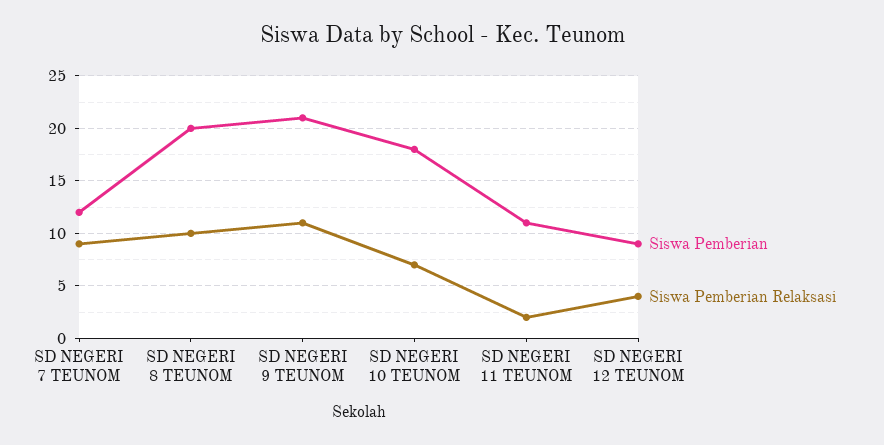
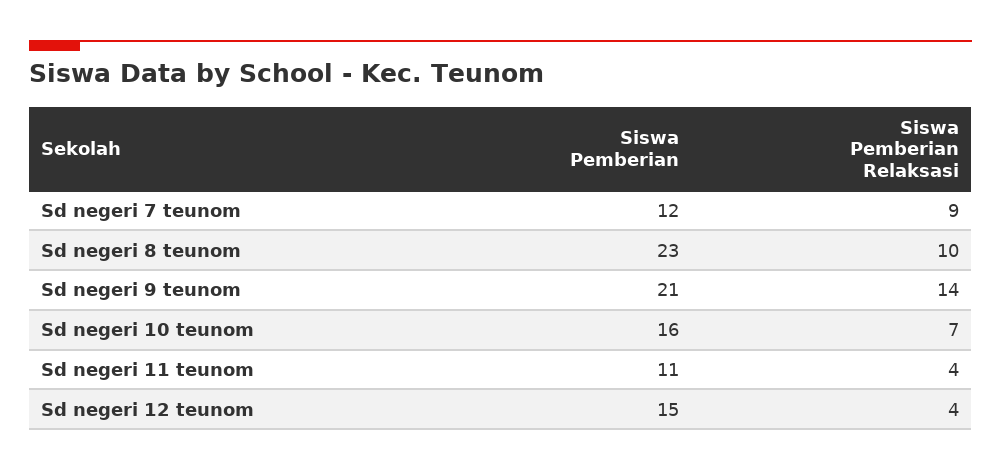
Siswa Pemberian, SD NEGERI 8 TEUNOM: 20 -> 23
Siswa Pemberian Relaksasi, SD NEGERI 9 TEUNOM: 11 -> 14
Siswa Pemberian, SD NEGERI 10 TEUNOM: 18 -> 16
Siswa Pemberian Relaksasi, SD NEGERI 11 TEUNOM: 2 -> 4
Siswa Pemberian, SD NEGERI 12 TEUNOM: 9 -> 15

